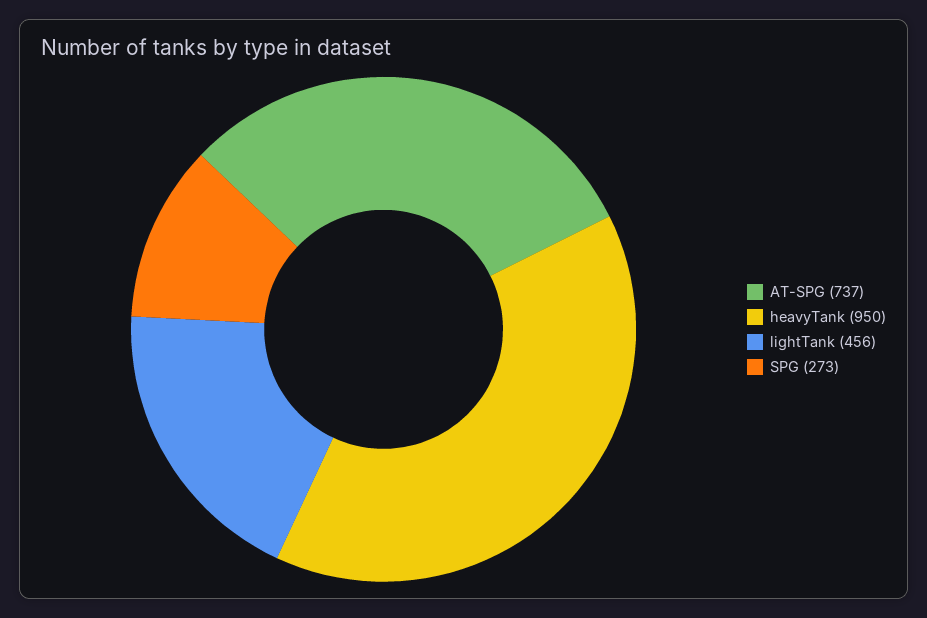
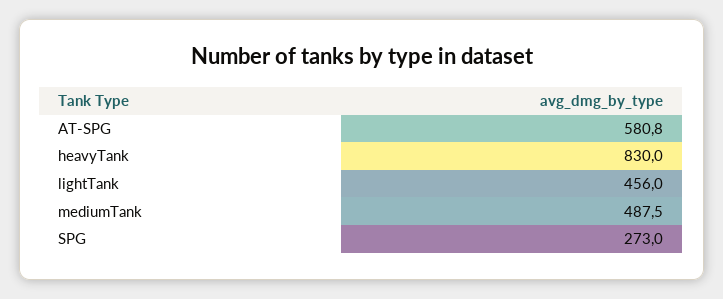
AT-SPG: 737 -> 580.8
heavyTank: 950 -> 830
mediumTank: none -> 487.5

